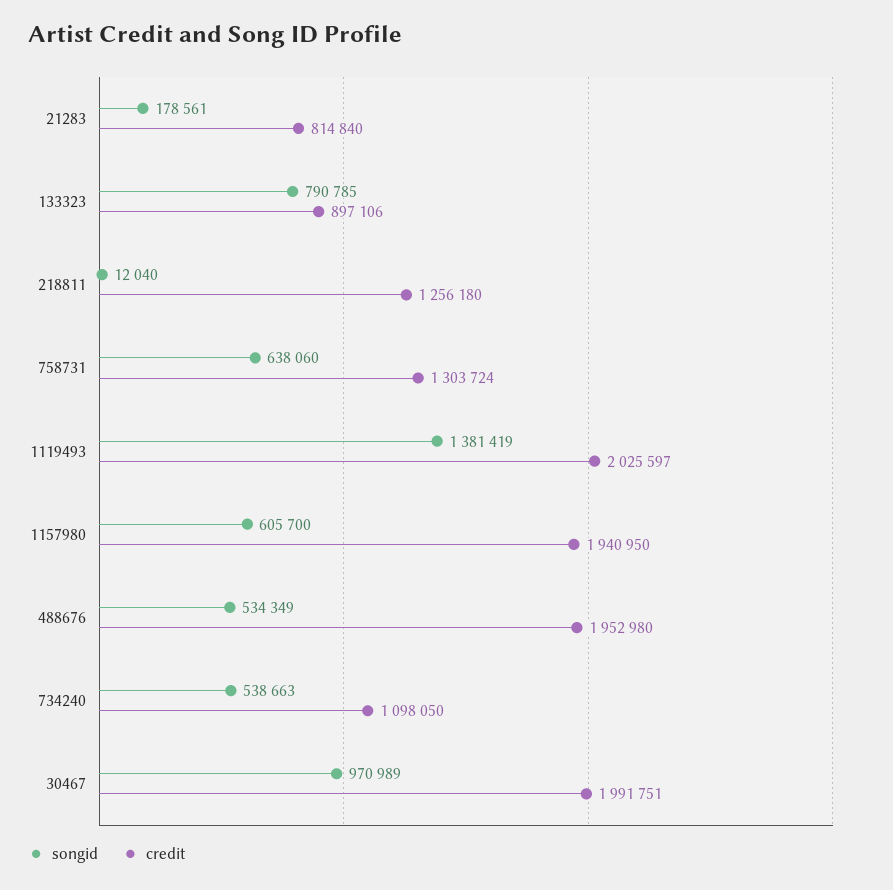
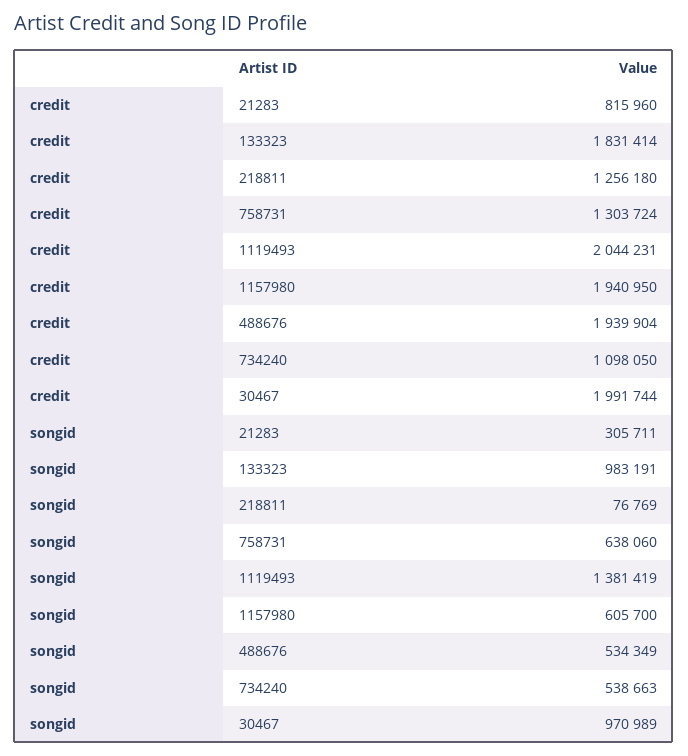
songid, 21283: 178561 -> 305711
credit, 21283: 814840 -> 815960
songid, 133323: 790785 -> 983191
credit, 133323: 897106 -> 1831414
songid, 218811: 12040 -> 76769
credit, 1119493: 2025597 -> 2044231
credit, 488676: 1952980 -> 1939904
credit, 30467: 1991751 -> 1991744

